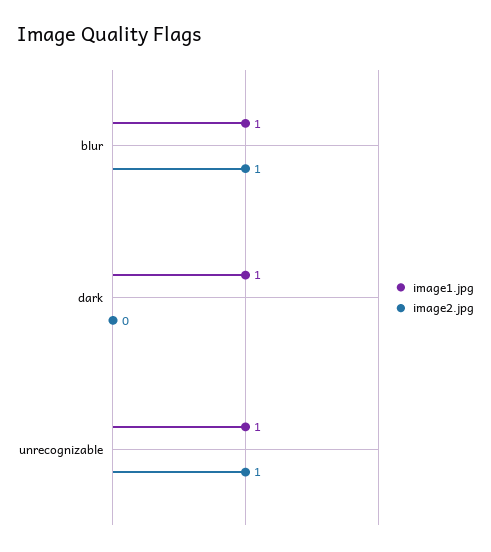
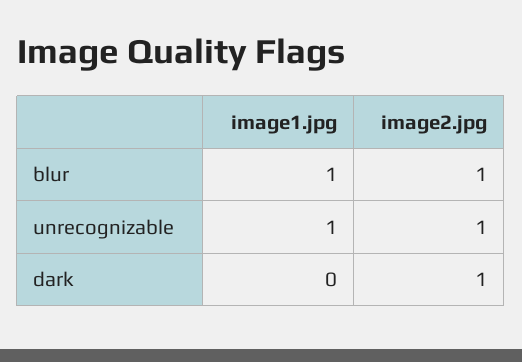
image1.jpg, dark: 1 -> 0
image2.jpg, dark: 0 -> 1

